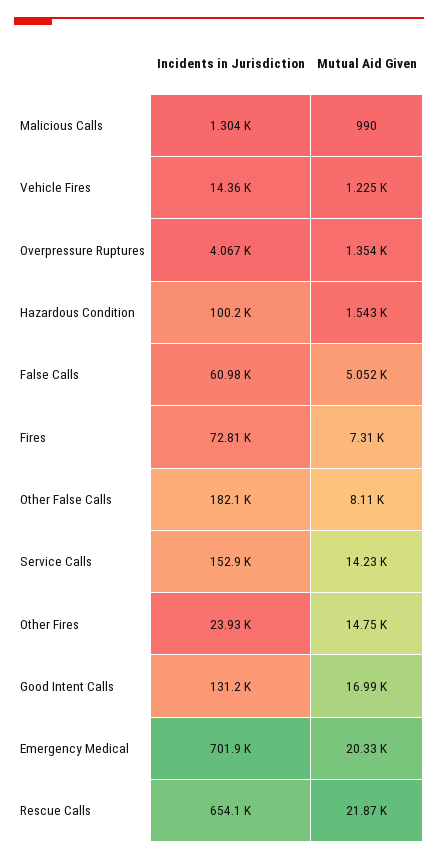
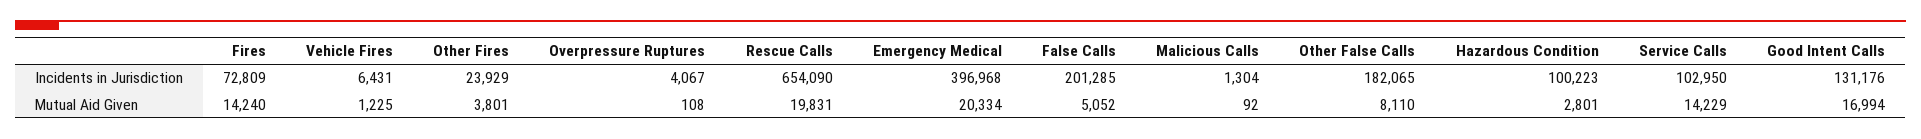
Mutual Aid Given, Malicious Calls: 990 -> 92
Incidents in Jurisdiction, Vehicle Fires: 14360 -> 6431
Mutual Aid Given, Overpressure Ruptures: 1354 -> 108
Mutual Aid Given, Hazardous Condition: 1543 -> 2801
Incidents in Jurisdiction, False Calls: 60980 -> 201285
Mutual Aid Given, Fires: 7310 -> 14240
Incidents in Jurisdiction, Service Calls: 152900 -> 102950
Mutual Aid Given, Other Fires: 14750 -> 3801
Incidents in Jurisdiction, Emergency Medical: 701900 -> 396968
Mutual Aid Given, Rescue Calls: 21870 -> 19831

